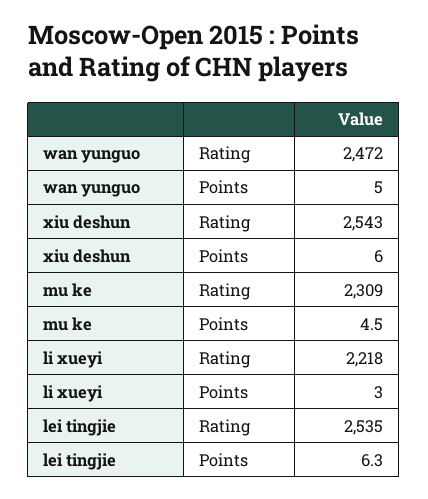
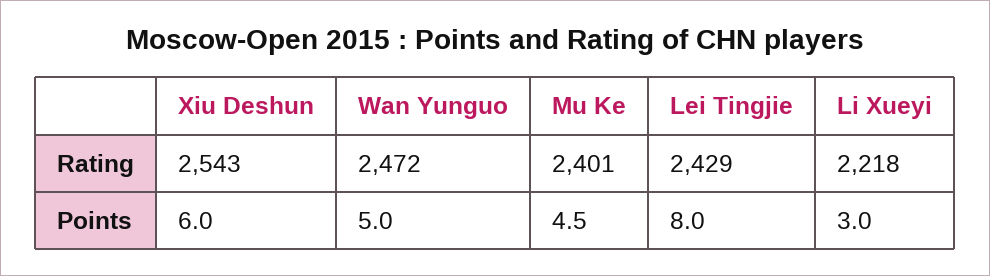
mu ke, Rating: 2309 -> 2401
lei tingjie, Rating: 2535 -> 2429
lei tingjie, Points: 6.3 -> 8

